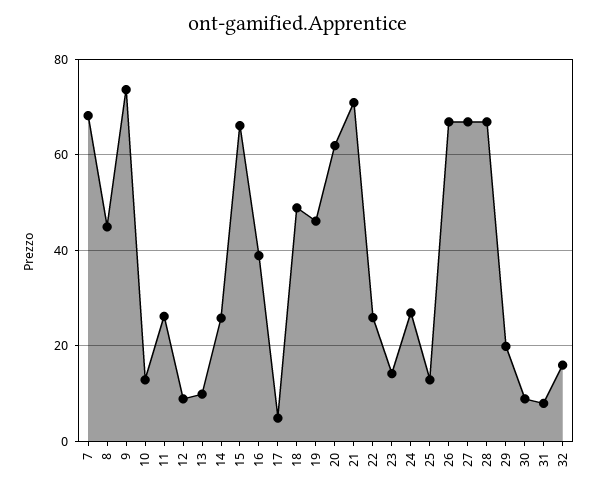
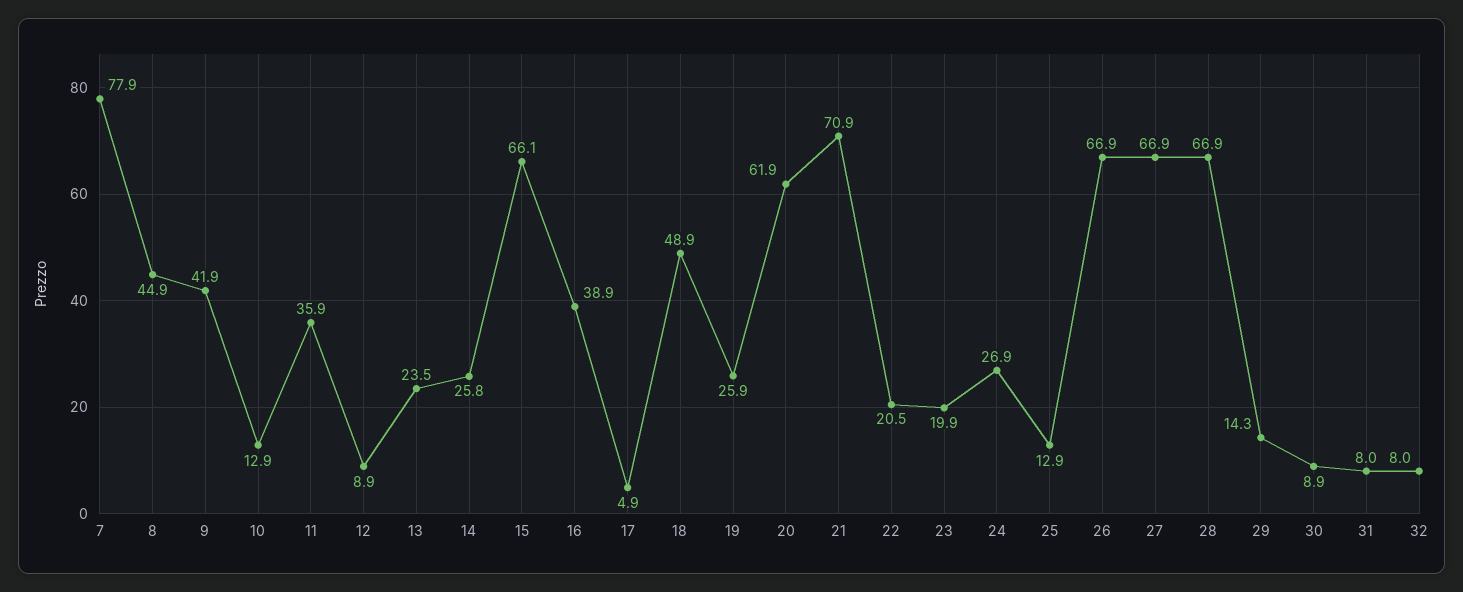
7: 68 -> 77.9
9: 74 -> 41.9
11: 26 -> 35.9
13: 10 -> 23.5
19: 46 -> 25.9
22: 26 -> 20.5
23: 14 -> 19.9
29: 20 -> 14.3
32: 16 -> 8

